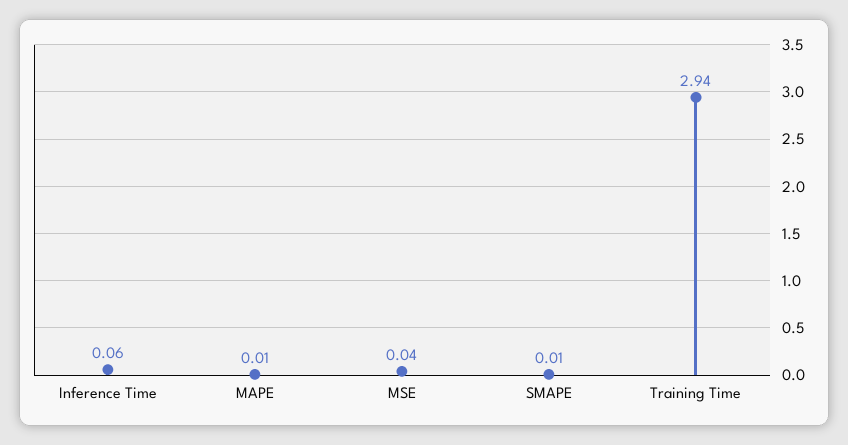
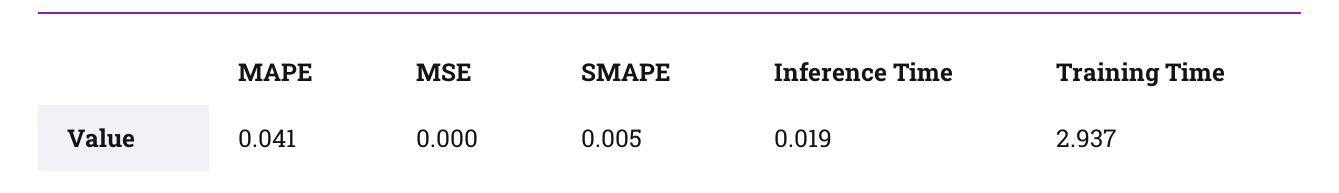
Inference Time: 0.06 -> 0.019
MAPE: 0.01 -> 0.041
MSE: 0.04 -> 0

